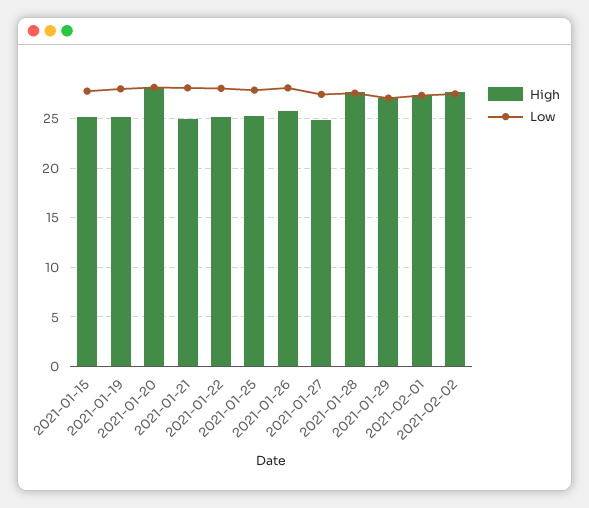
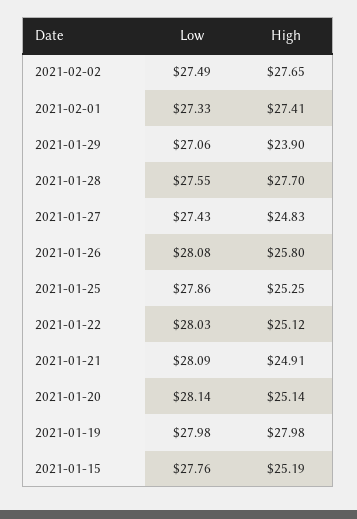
High, 2021-01-19: 25 -> 27.98
High, 2021-01-20: 28 -> 25.14
High, 2021-01-29: 27 -> 23.9

